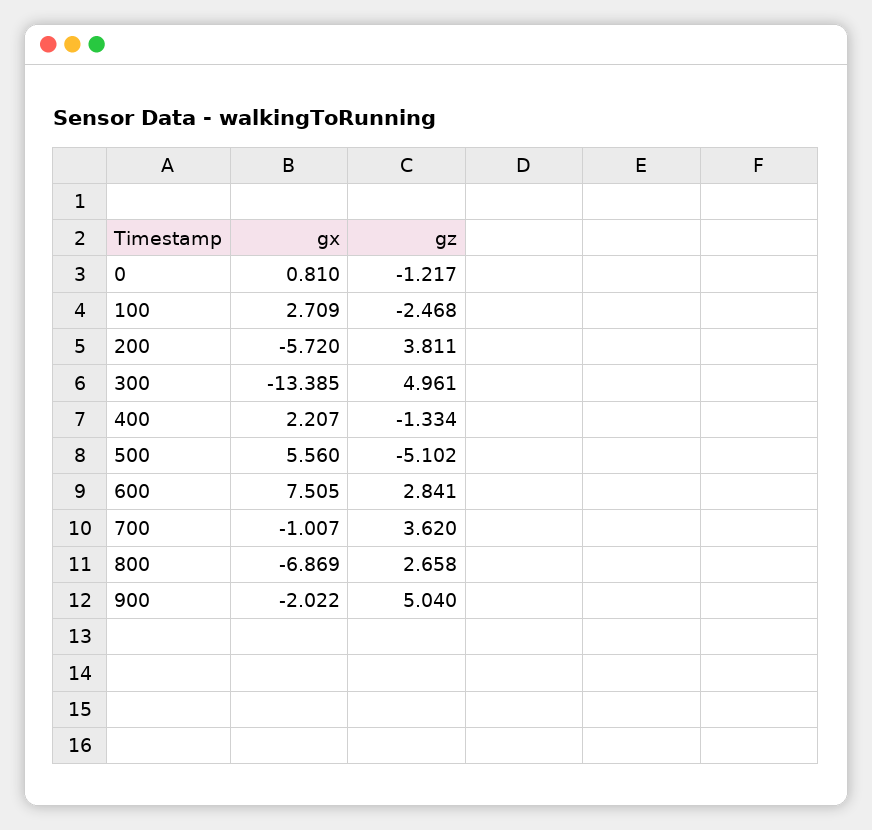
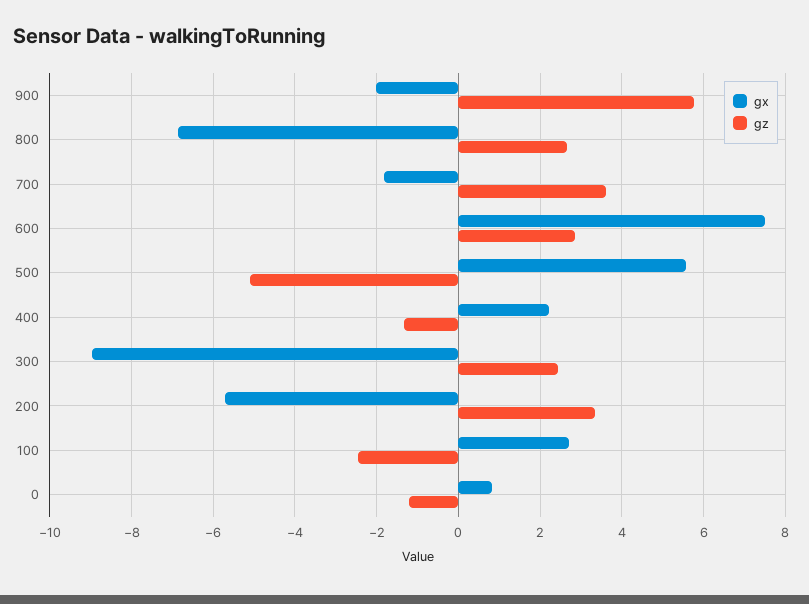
gz, 200: 3.811 -> 3.4
gx, 300: -13.385 -> -9
gz, 300: 4.961 -> 2.4
gx, 700: -1.007 -> -1.8
gz, 900: 5.04 -> 5.8

